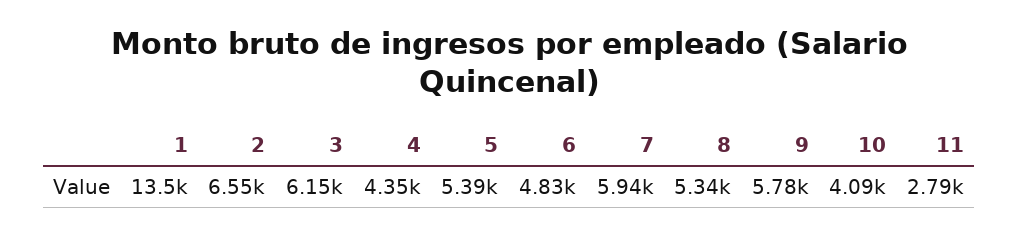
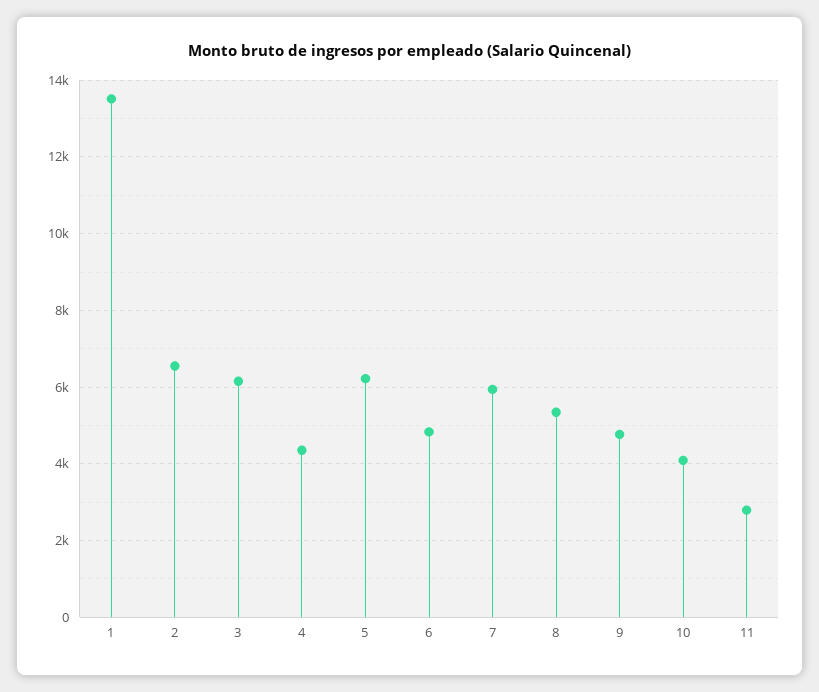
5: 5390 -> 6200
9: 5780 -> 4800

